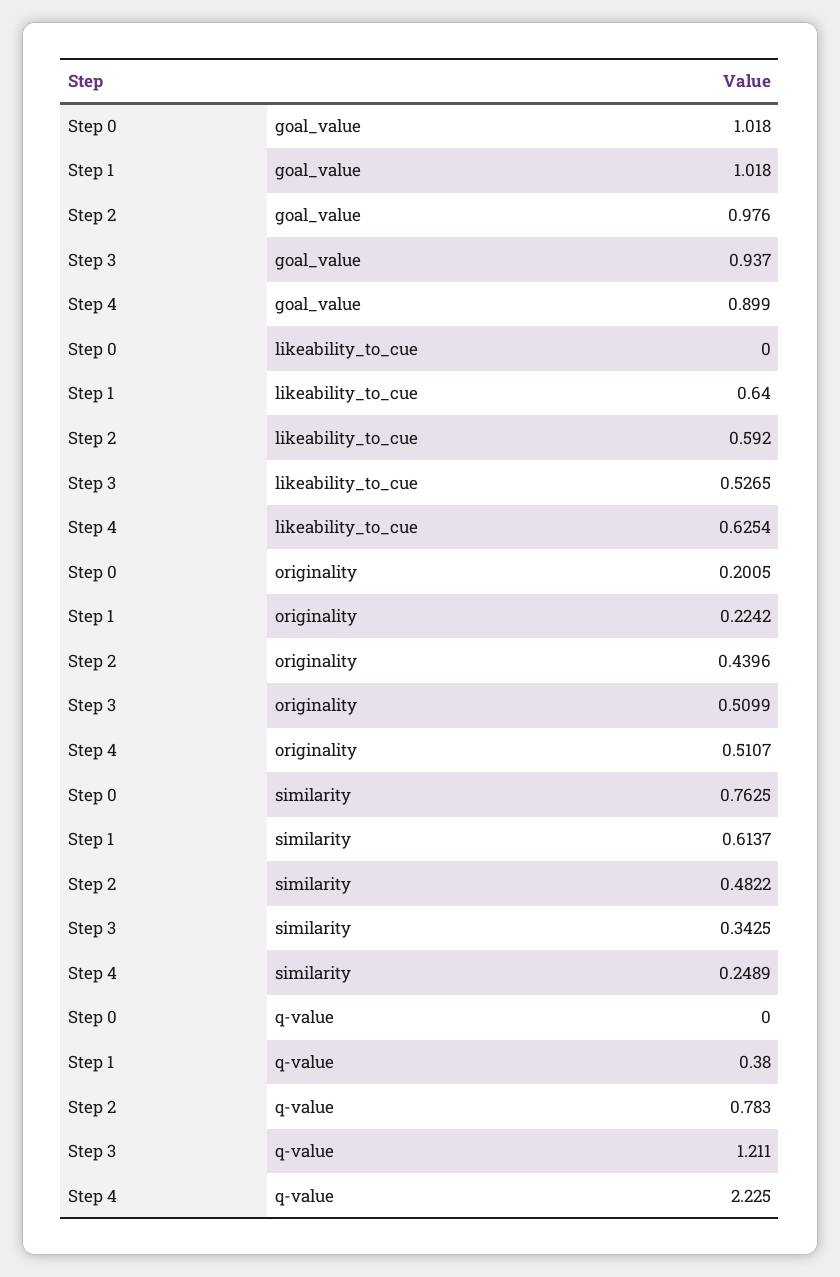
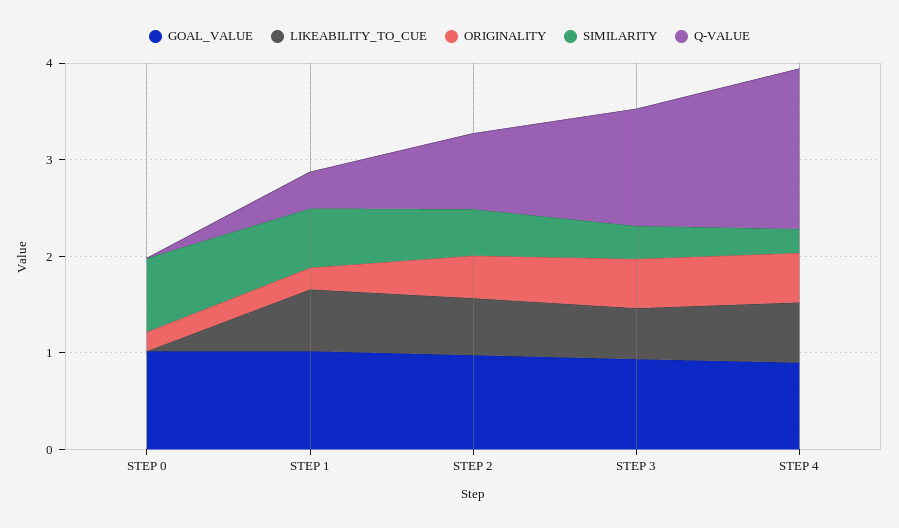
q-value, Step 4: 2.225 -> 1.6

